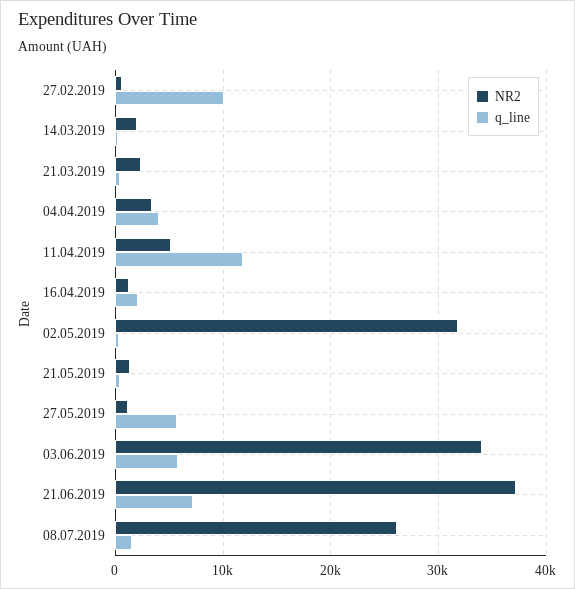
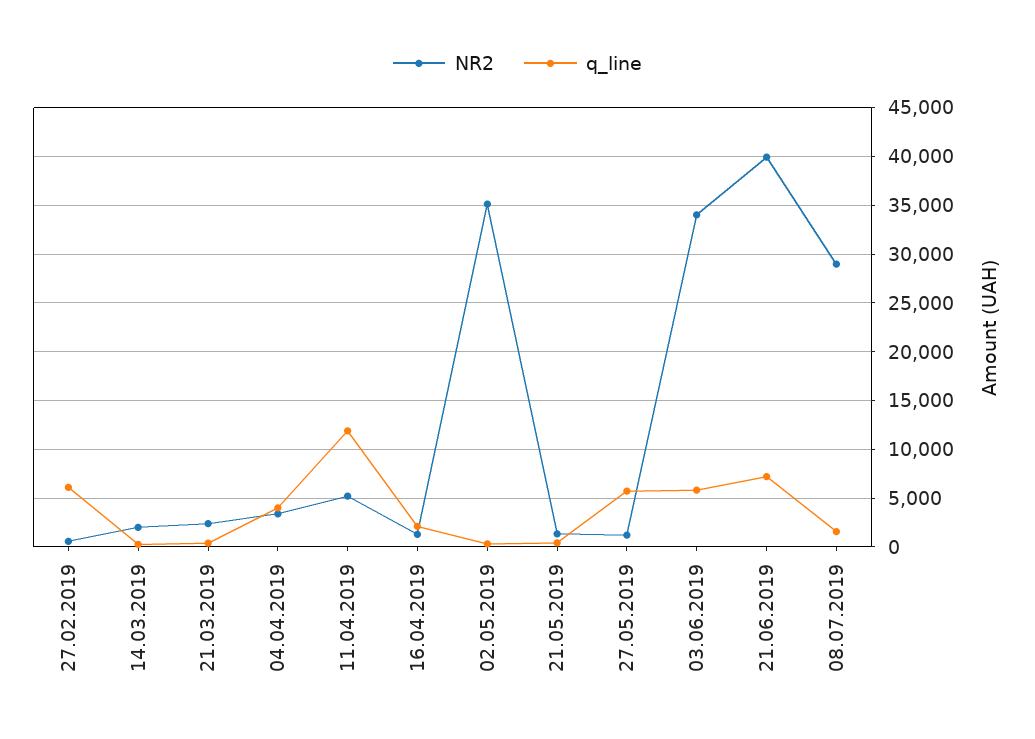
q_line, 27.02.2019: 10000 -> 6000
NR2, 02.05.2019: 32000 -> 35000
NR2, 21.06.2019: 37000 -> 40000
NR2, 08.07.2019: 26000 -> 29000

